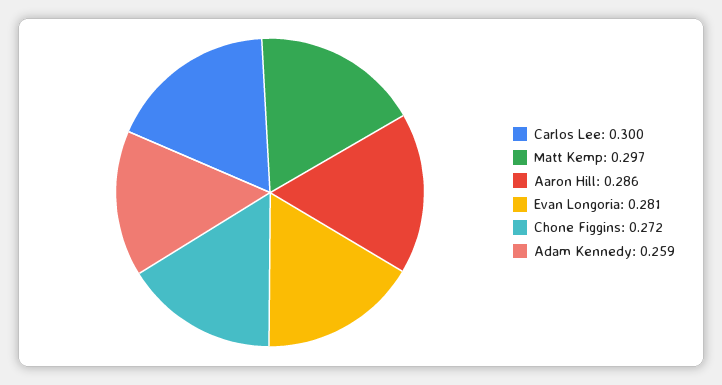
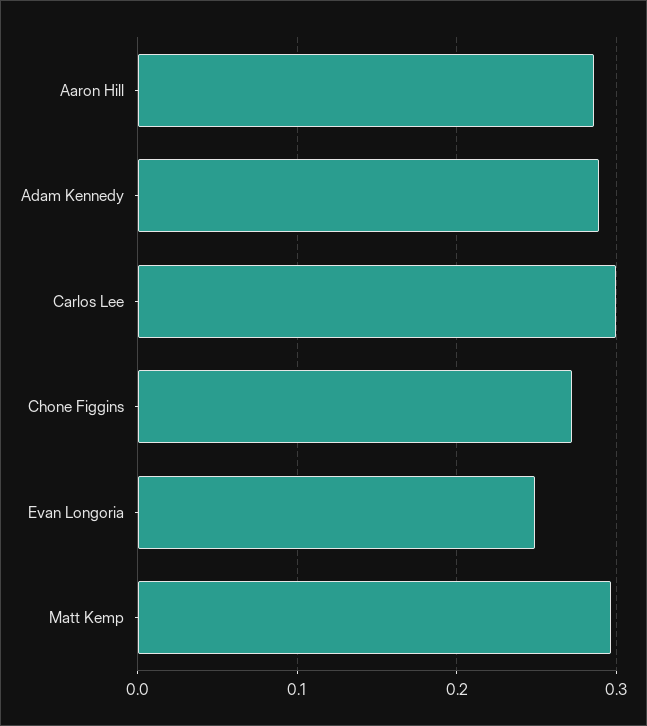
Evan Longoria: 0.281 -> 0.25
Adam Kennedy: 0.259 -> 0.29

